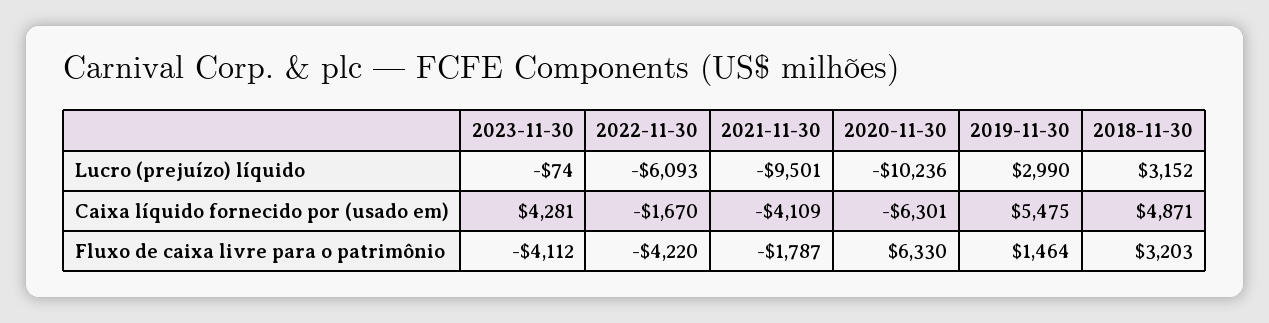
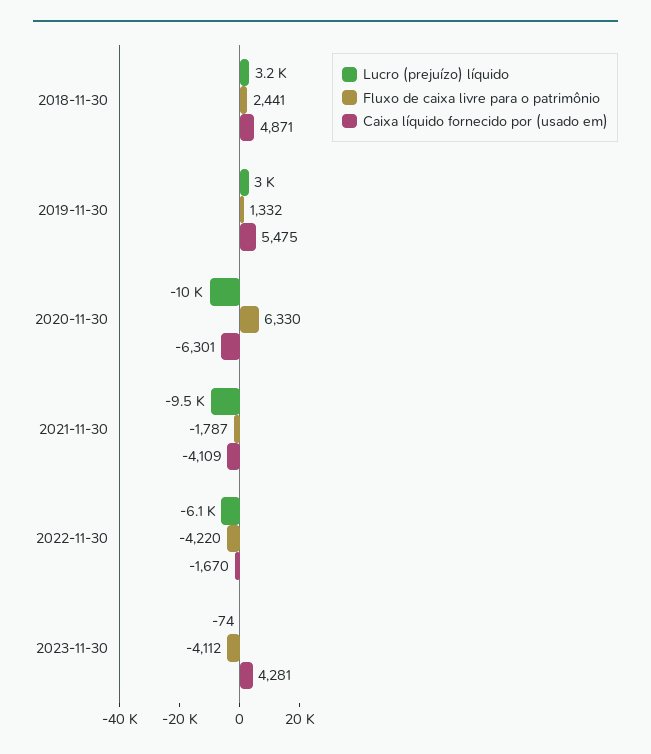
Fluxo de caixa livre para o patrimônio, 2019-11-30: 1464 -> 1332
Fluxo de caixa livre para o patrimônio, 2018-11-30: 3203 -> 2441

